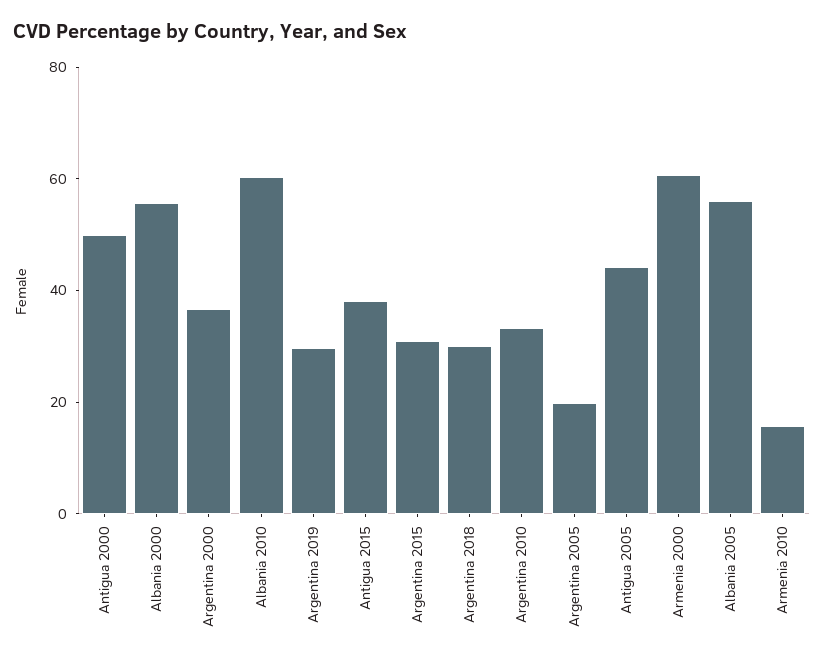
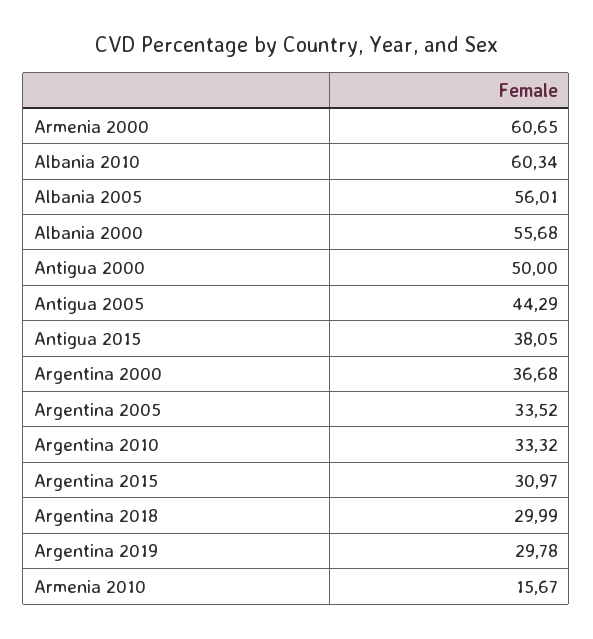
Argentina 2005: 20 -> 33.52

